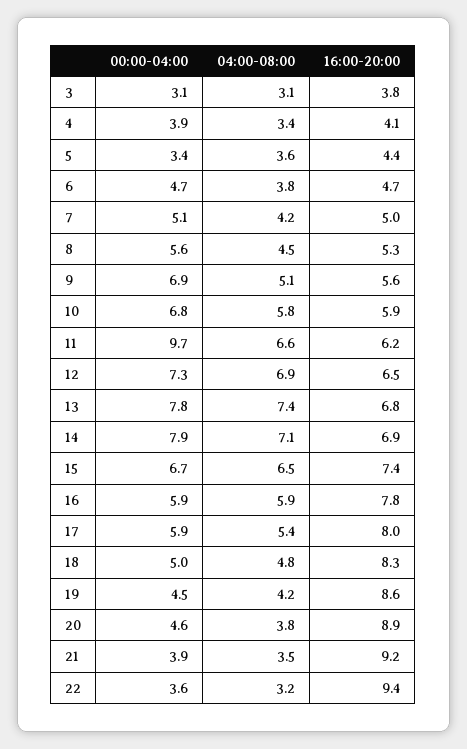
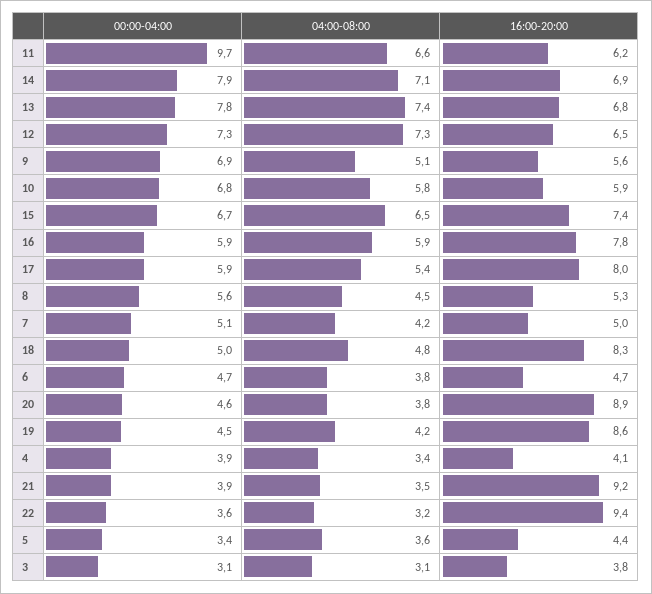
04:00-08:00, 12: 6.9 -> 7.3

